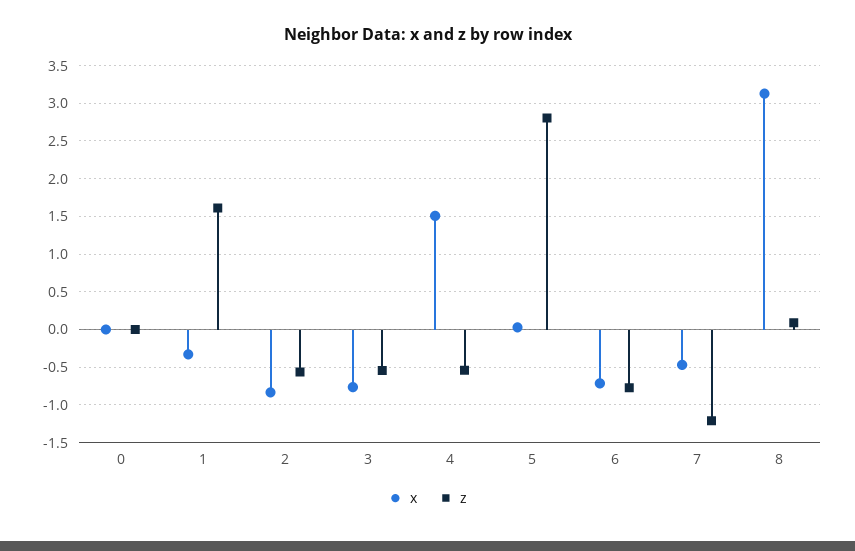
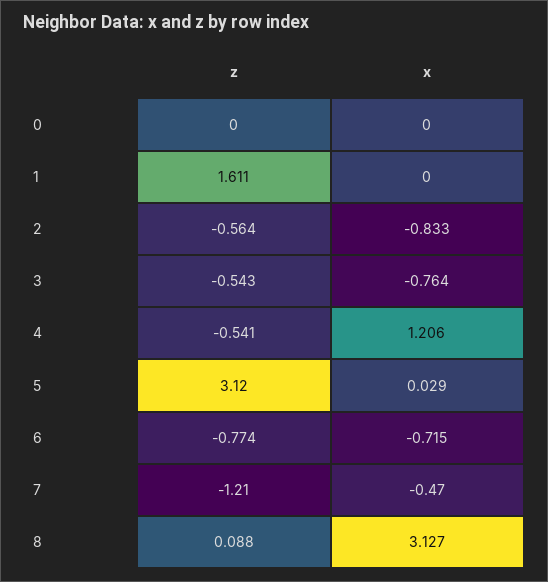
x, 1: -0.3 -> 0
x, 4: 1.5 -> 1.206
z, 5: 2.8 -> 3.12

